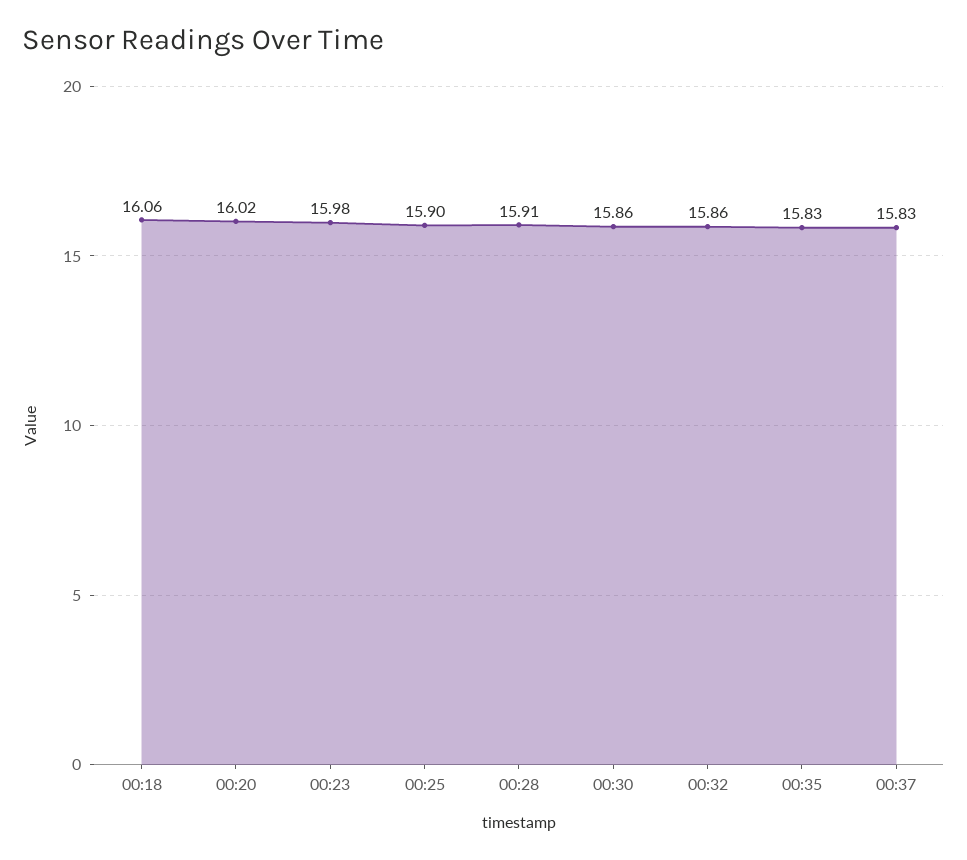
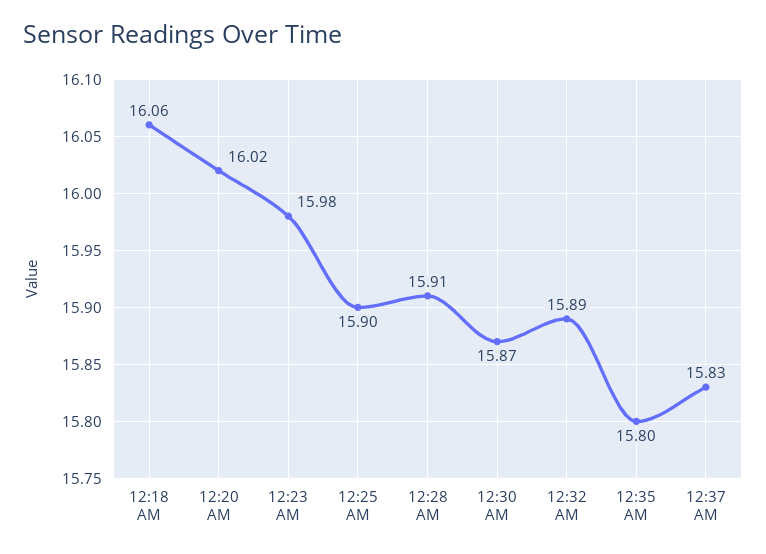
00:30: 15.86 -> 15.87
00:32: 15.86 -> 15.89
00:35: 15.83 -> 15.8

